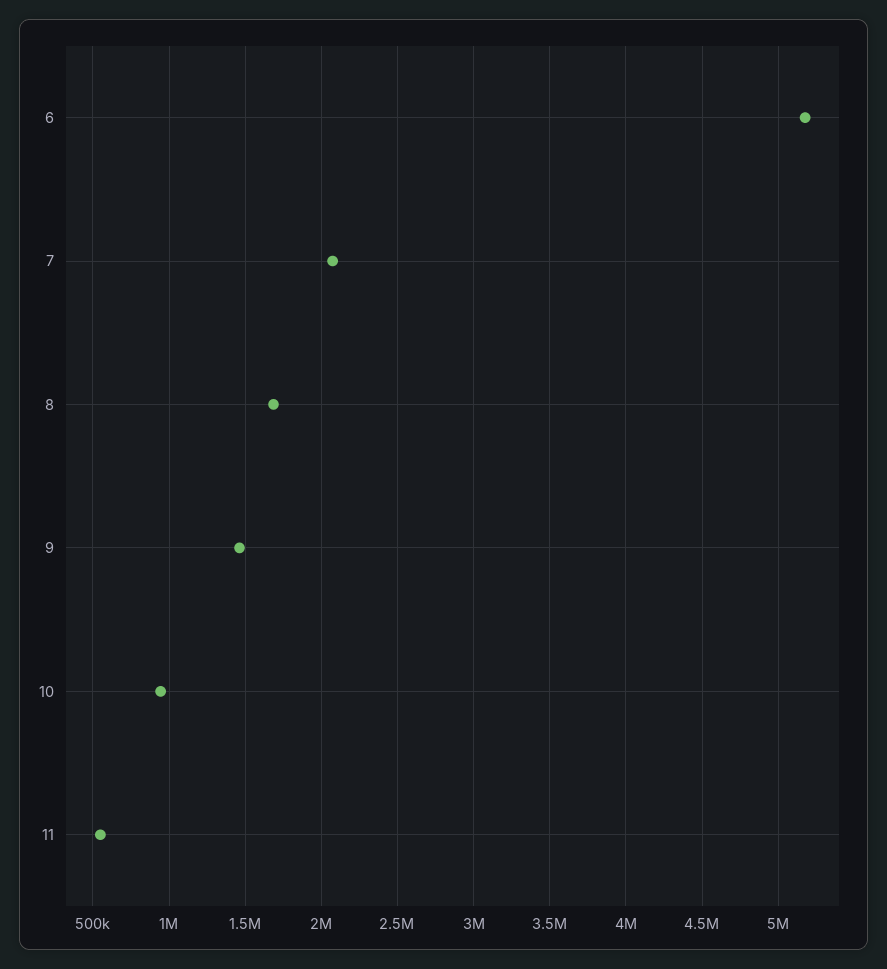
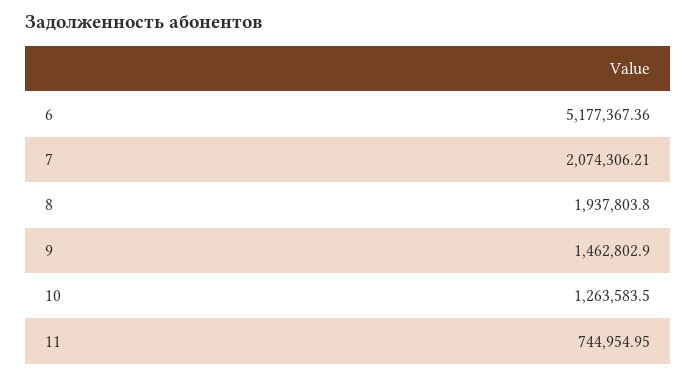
8: 1700000 -> 1937803.8
10: 950000 -> 1263583.5
11: 550000 -> 744954.95

